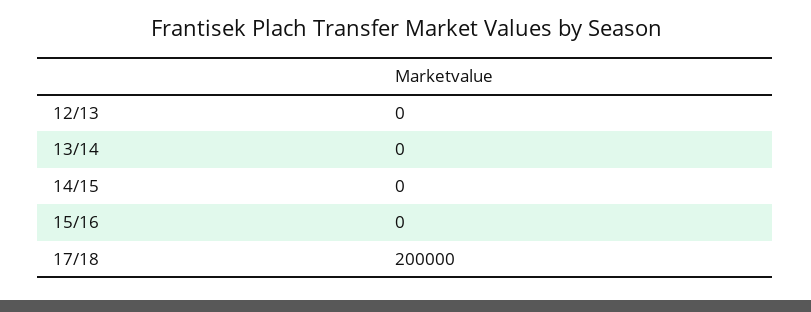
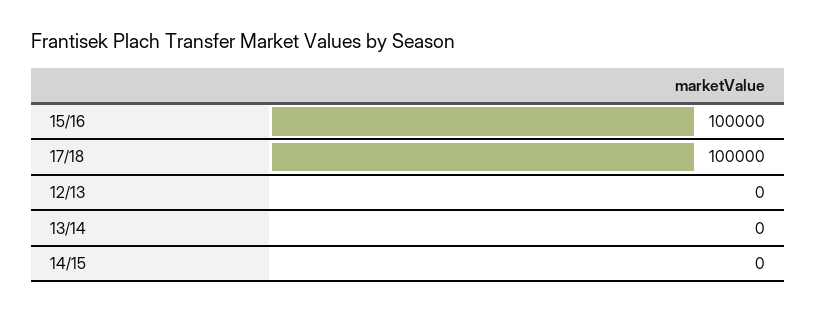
15/16: 0 -> 100000
17/18: 200000 -> 100000

